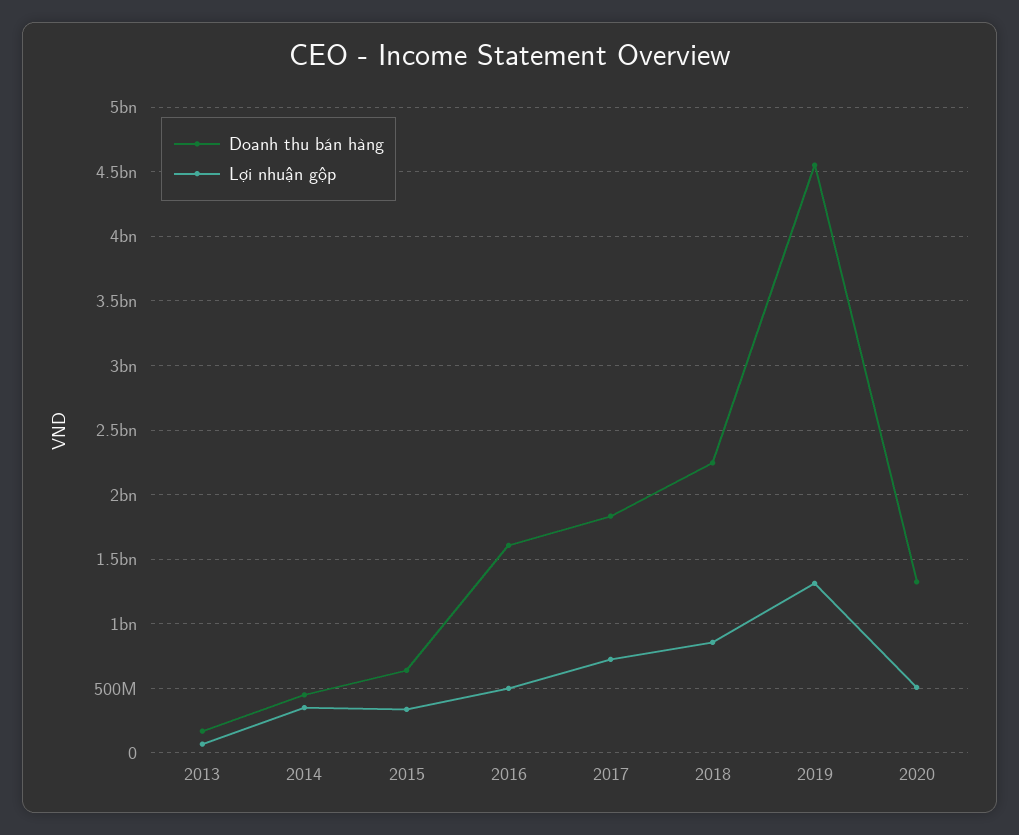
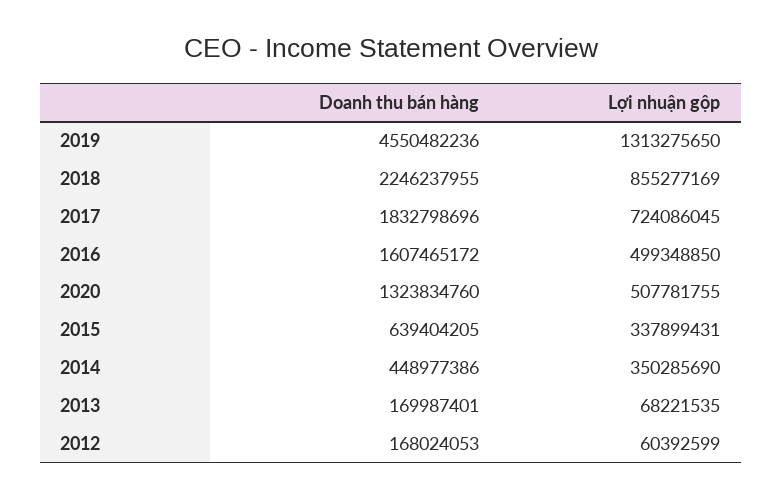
Doanh thu bán hàng, 2012: none -> 168024053
Lợi nhuận gộp, 2012: none -> 60392599

